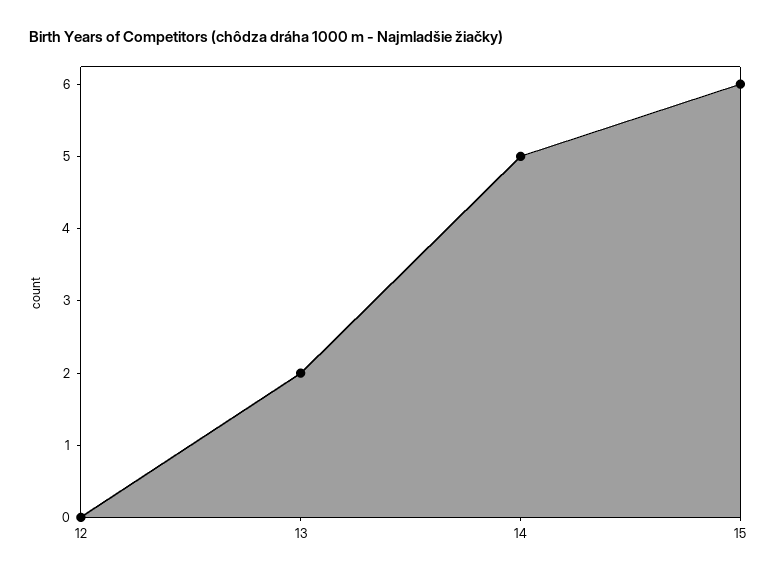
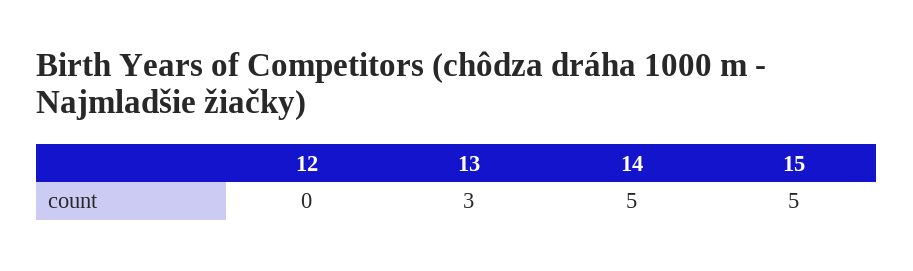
13: 2 -> 3
15: 6 -> 5

